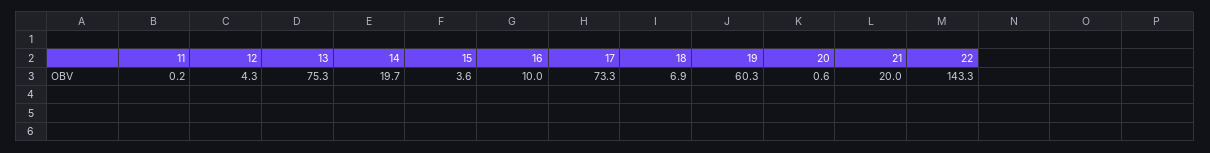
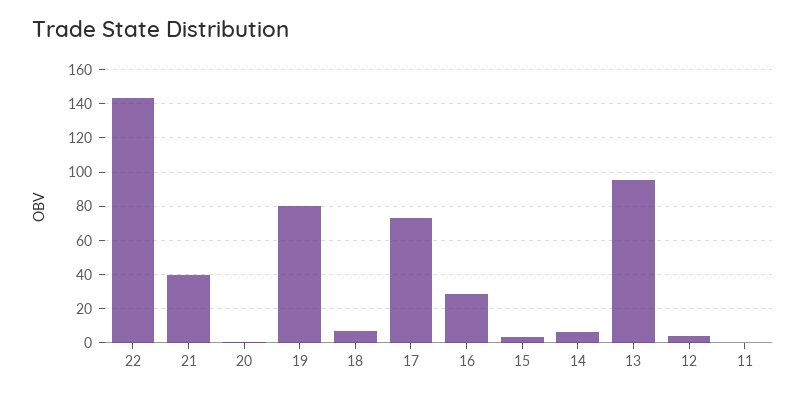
13: 75.3 -> 95
14: 19.7 -> 5
16: 10 -> 30
19: 60.3 -> 80
21: 20 -> 40

